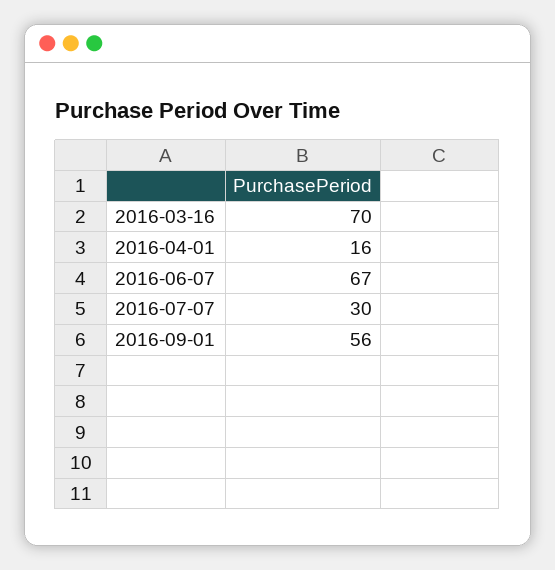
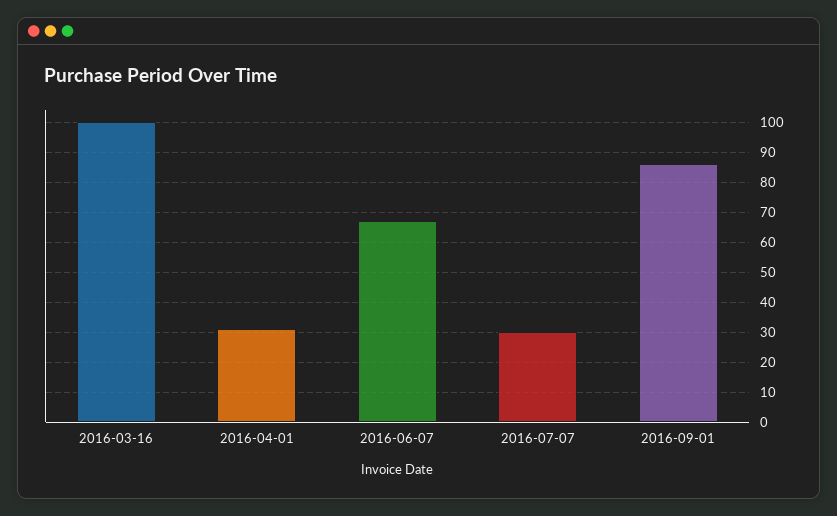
2016-03-16: 70 -> 100
2016-04-01: 16 -> 30
2016-09-01: 56 -> 85

